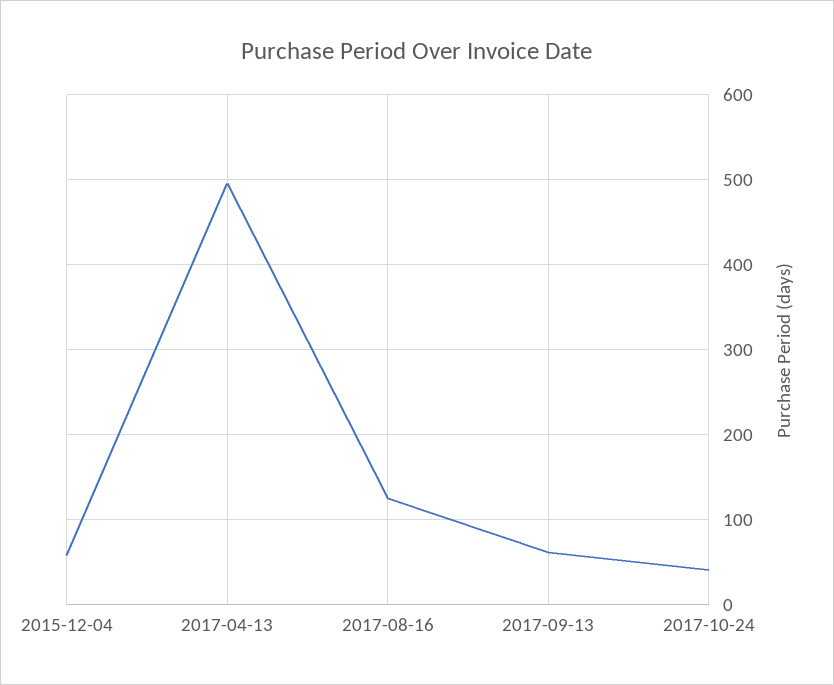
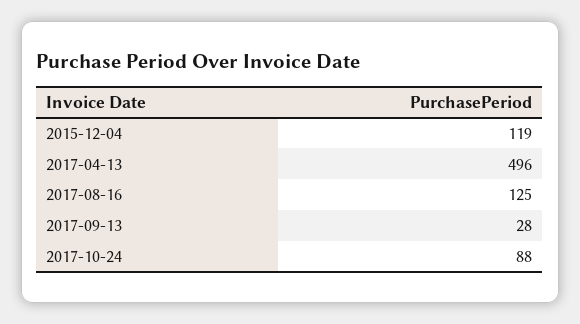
2015-12-04: 60 -> 119
2017-09-13: 60 -> 28
2017-10-24: 40 -> 88

